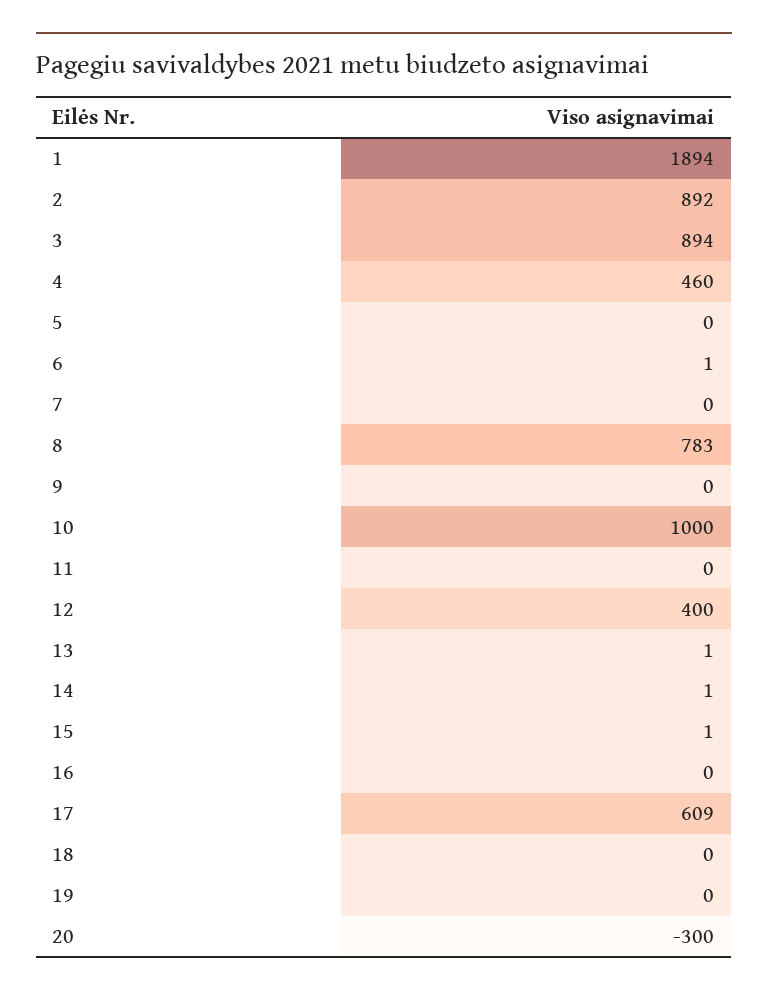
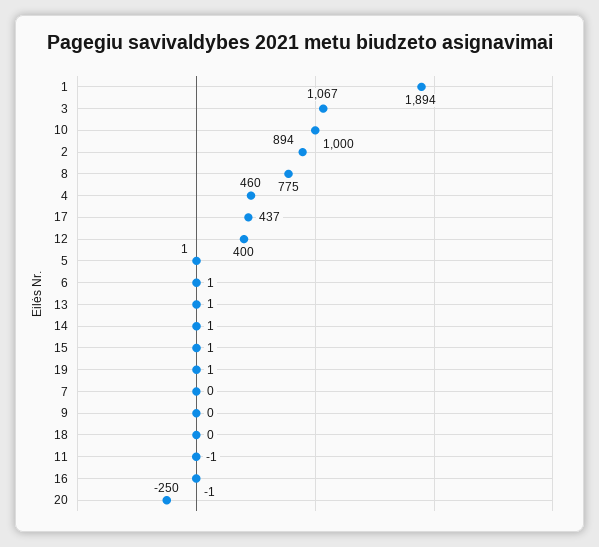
2: 892 -> 894
3: 894 -> 1067
5: 0 -> 1
8: 783 -> 775
11: 0 -> -1
16: 0 -> -1
17: 609 -> 437
19: 0 -> 1
20: -300 -> -250

